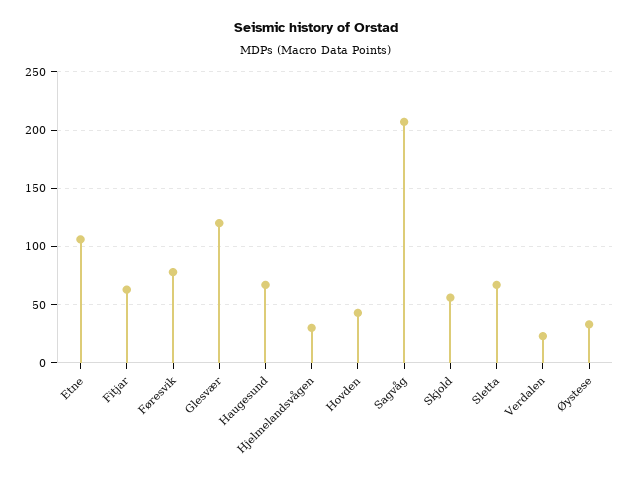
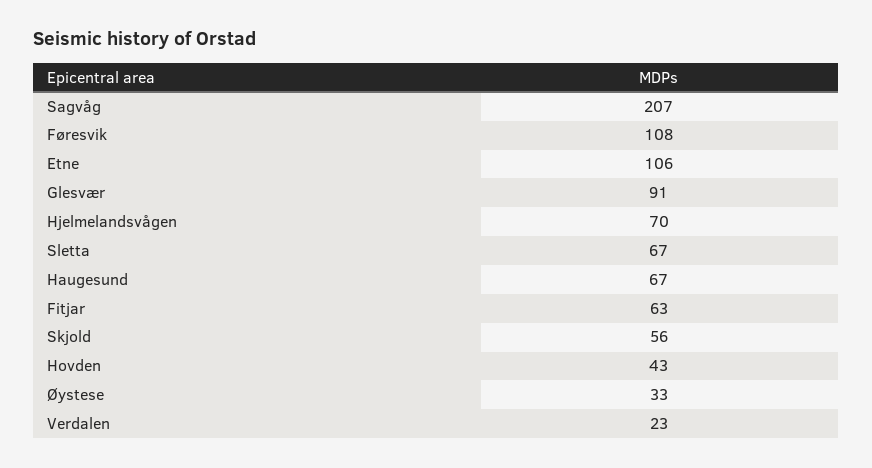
Føresvik: 80 -> 108
Glesvær: 120 -> 91
Hjelmelandsvågen: 30 -> 70

